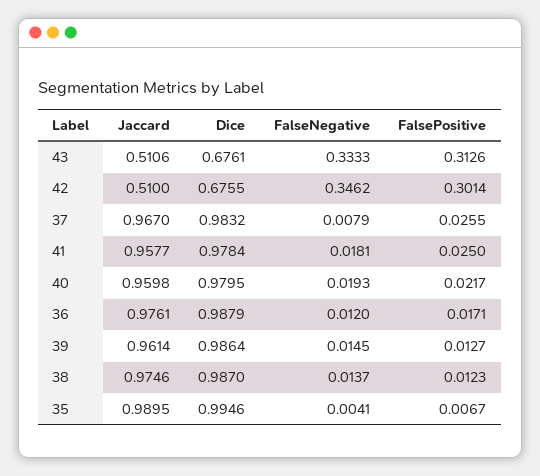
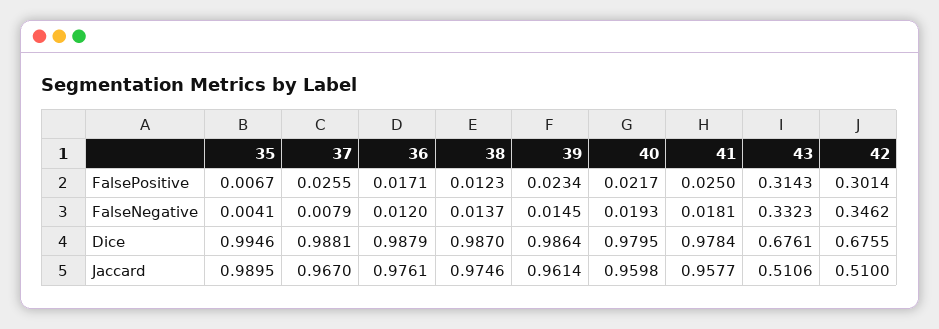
FalseNegative, 43: 0.3333 -> 0.3323
FalsePositive, 43: 0.3126 -> 0.3143
Dice, 37: 0.9832 -> 0.9881
FalsePositive, 39: 0.0127 -> 0.0234

